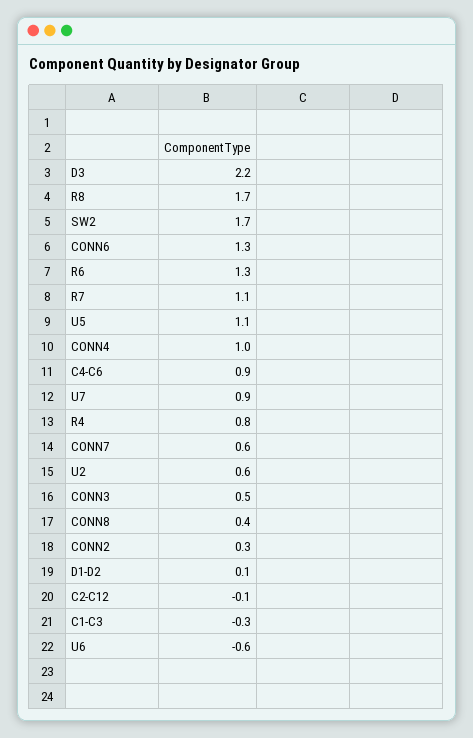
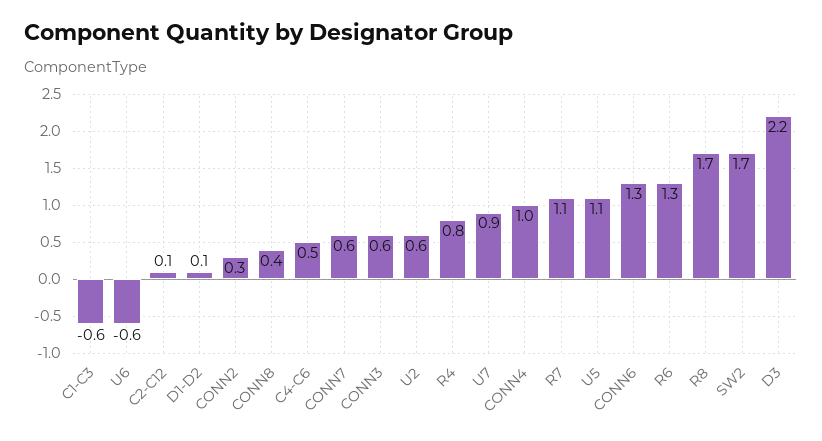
C4-C6: 0.9 -> 0.5
CONN3: 0.5 -> 0.6
C2-C12: -0.1 -> 0.1
C1-C3: -0.3 -> -0.6

